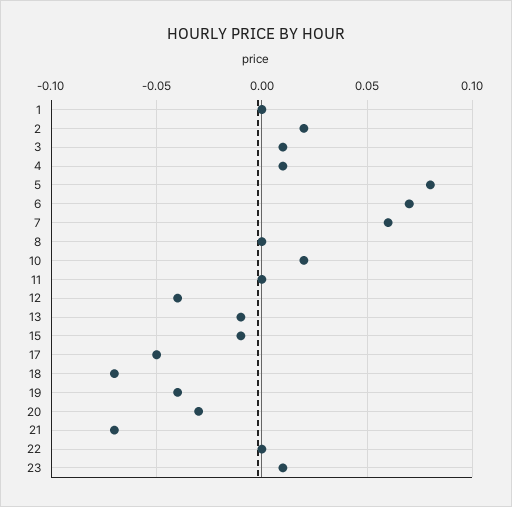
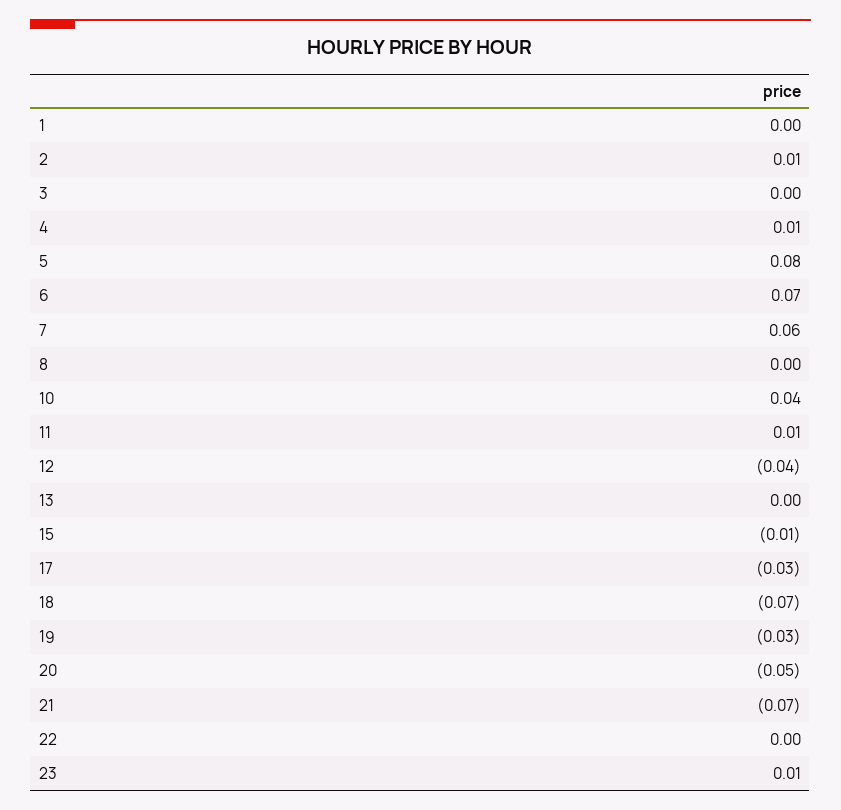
2: 0.02 -> 0.01
3: 0.01 -> 0
10: 0.02 -> 0.04
11: 0 -> 0.01
13: -0.01 -> 0
17: -0.05 -> -0.03
19: -0.04 -> -0.03
20: -0.03 -> -0.05

